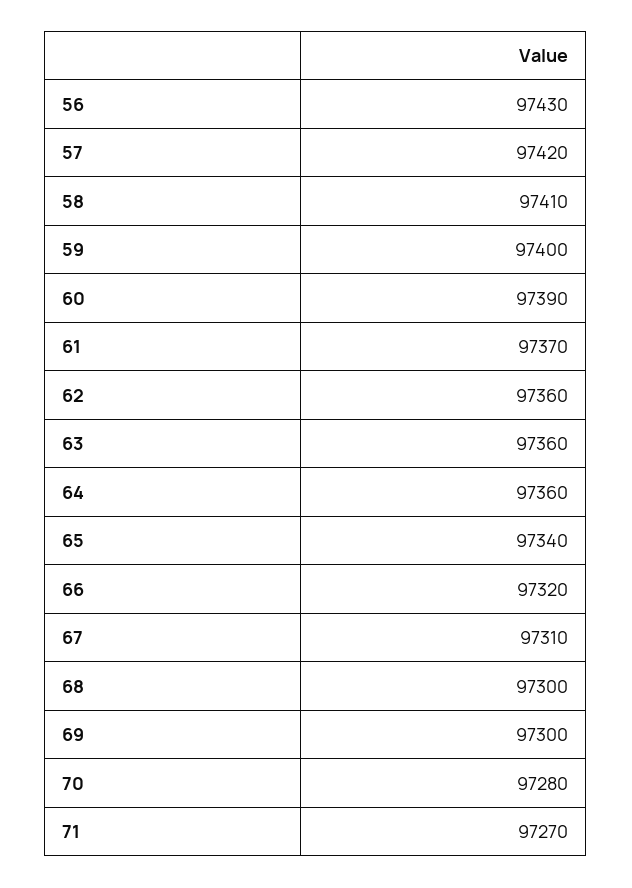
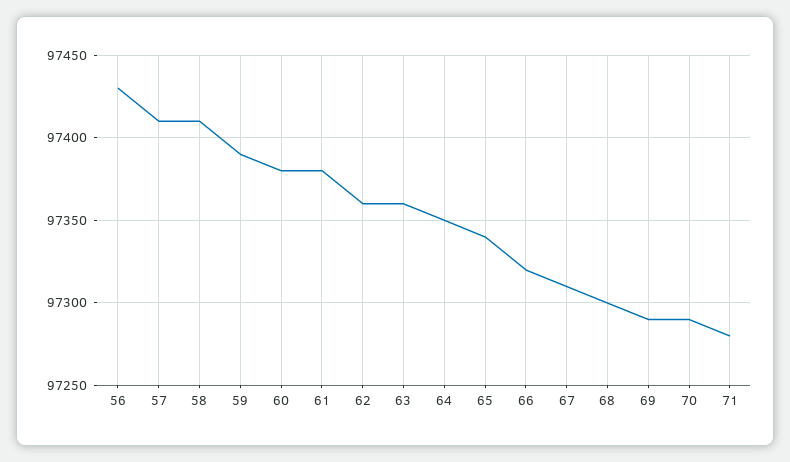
57: 97420 -> 97410
59: 97400 -> 97390
60: 97390 -> 97380
61: 97370 -> 97380
64: 97360 -> 97350
69: 97300 -> 97290
70: 97280 -> 97290
71: 97270 -> 97280

